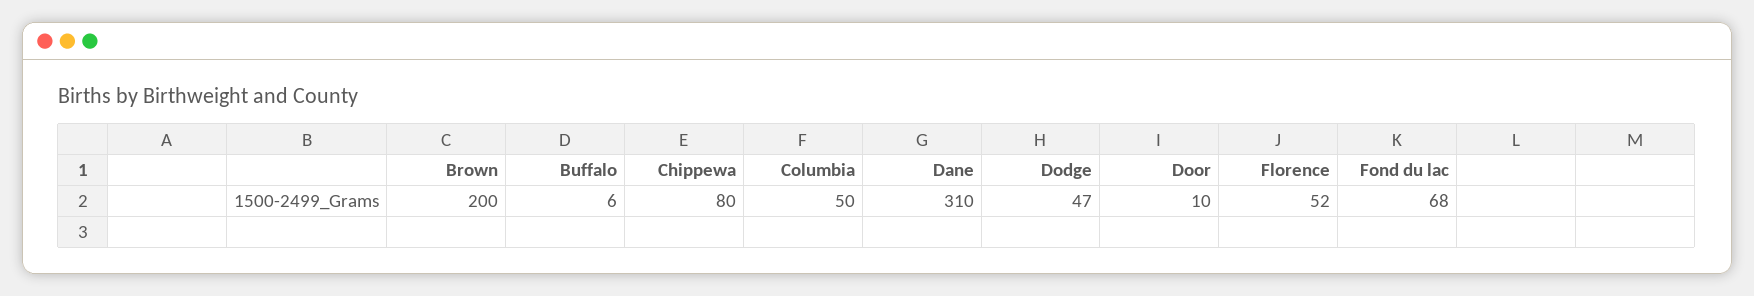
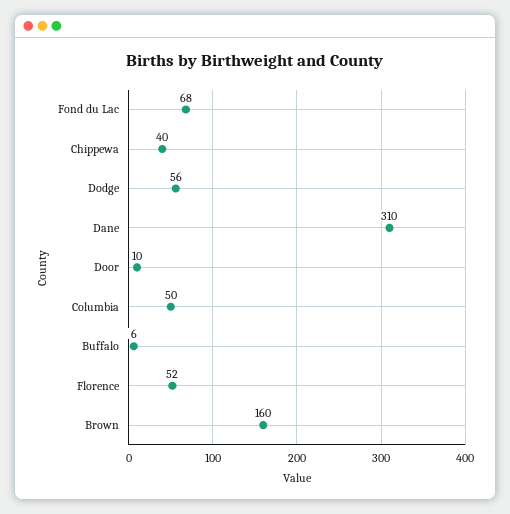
Brown: 200 -> 160
Chippewa: 80 -> 40
Dodge: 47 -> 56

